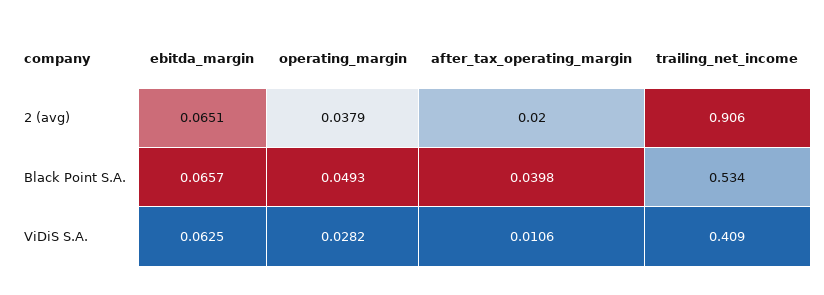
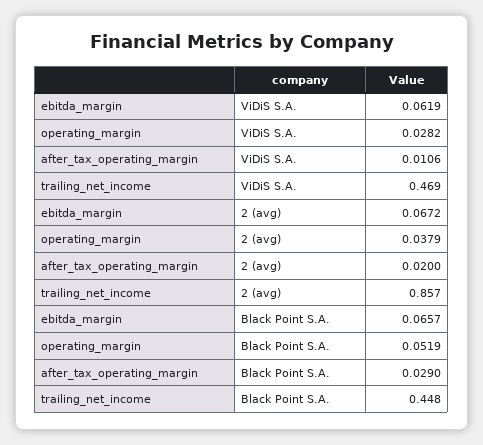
ebitda_margin, 2 (avg): 0.0651 -> 0.0672
trailing_net_income, 2 (avg): 0.906 -> 0.857
operating_margin, Black Point S.A.: 0.0493 -> 0.0519
after_tax_operating_margin, Black Point S.A.: 0.0398 -> 0.029
trailing_net_income, Black Point S.A.: 0.534 -> 0.448
ebitda_margin, ViDiS S.A.: 0.0625 -> 0.0619
trailing_net_income, ViDiS S.A.: 0.409 -> 0.469

